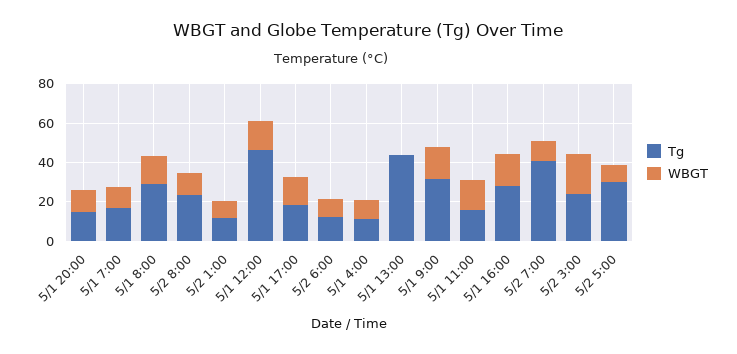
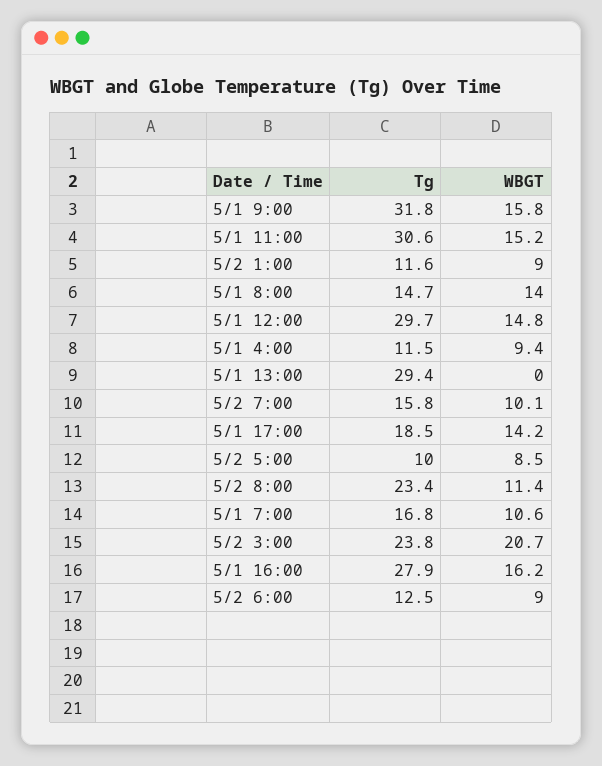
Tg, 5/1 20:00: 15 -> none
WBGT, 5/1 20:00: 10 -> none
Tg, 5/1 8:00: 30 -> 14.7
Tg, 5/1 12:00: 45 -> 29.7
Tg, 5/1 13:00: 45 -> 29.4
Tg, 5/1 11:00: 15 -> 30.6
Tg, 5/2 7:00: 40 -> 15.8
Tg, 5/2 5:00: 30 -> 10

